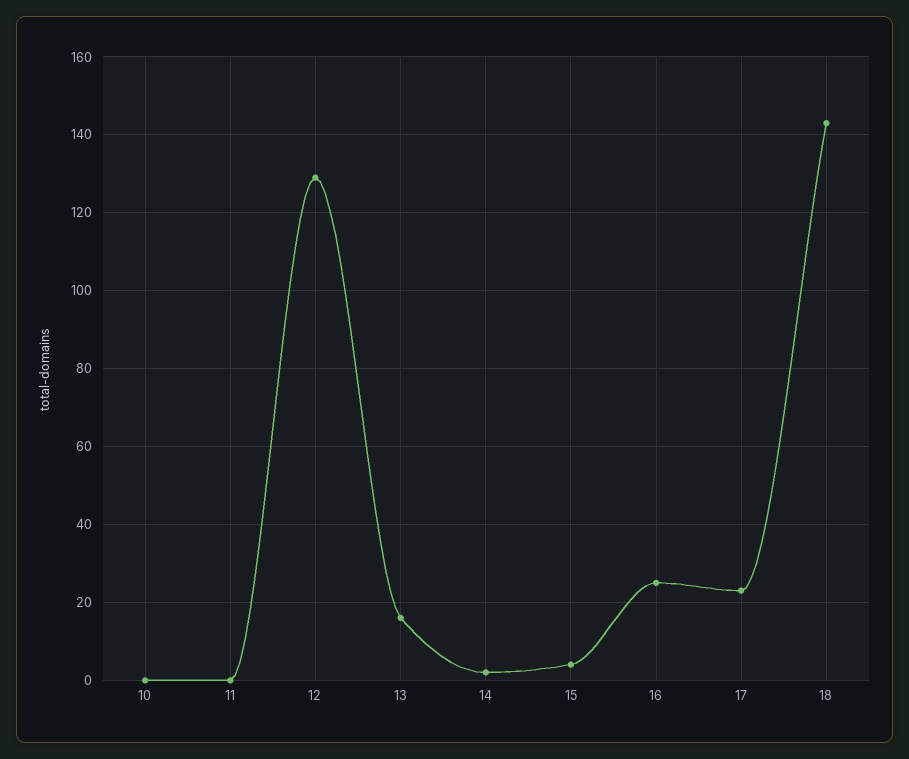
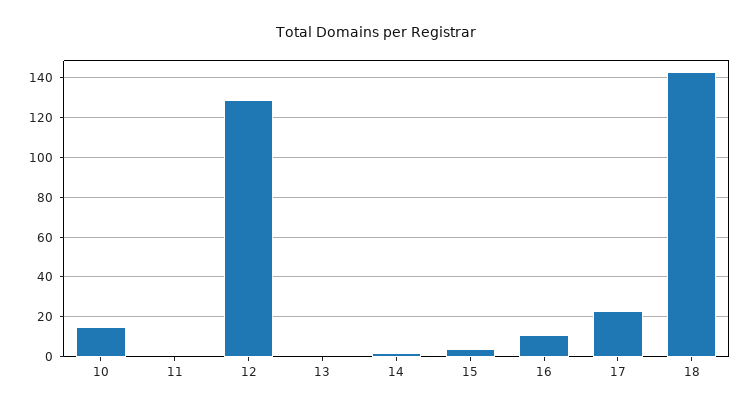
10: 0 -> 15
13: 15 -> 0
16: 25 -> 10

